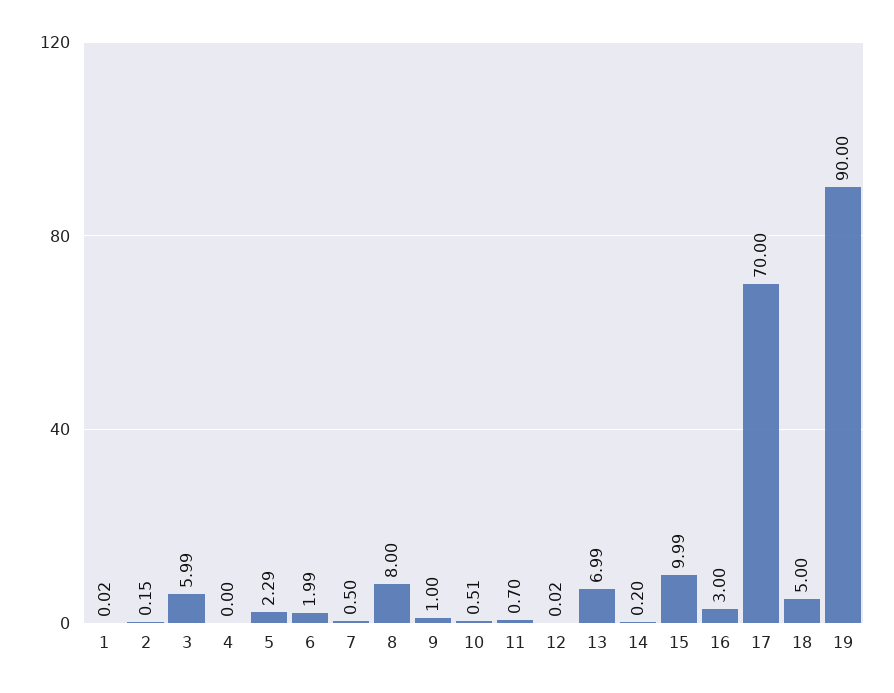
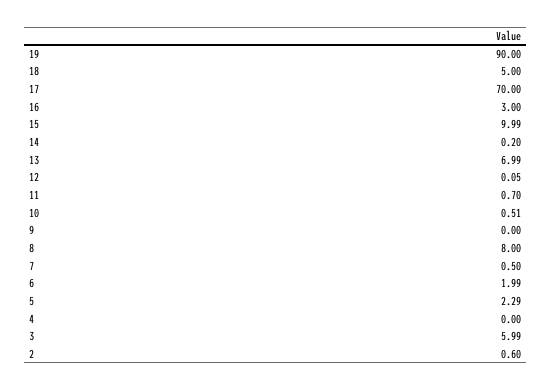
1: 0.02 -> none
2: 0.15 -> 0.6
9: 1 -> 0
12: 0.02 -> 0.05

